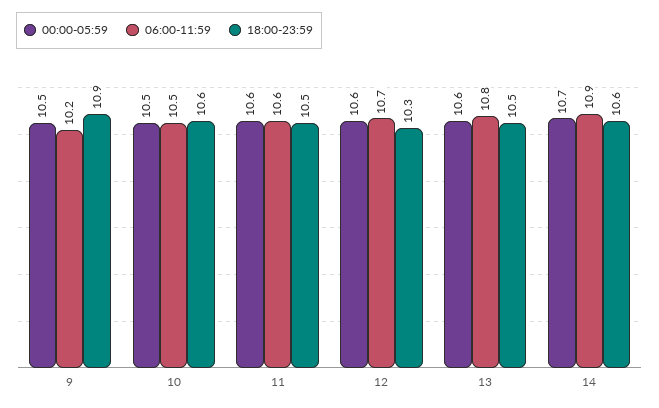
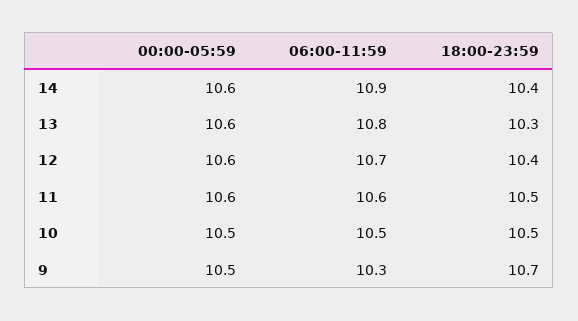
06:00-11:59, 9: 10.2 -> 10.3
18:00-23:59, 9: 10.9 -> 10.7
18:00-23:59, 10: 10.6 -> 10.5
18:00-23:59, 12: 10.3 -> 10.4
18:00-23:59, 13: 10.5 -> 10.3
00:00-05:59, 14: 10.7 -> 10.6
18:00-23:59, 14: 10.6 -> 10.4

